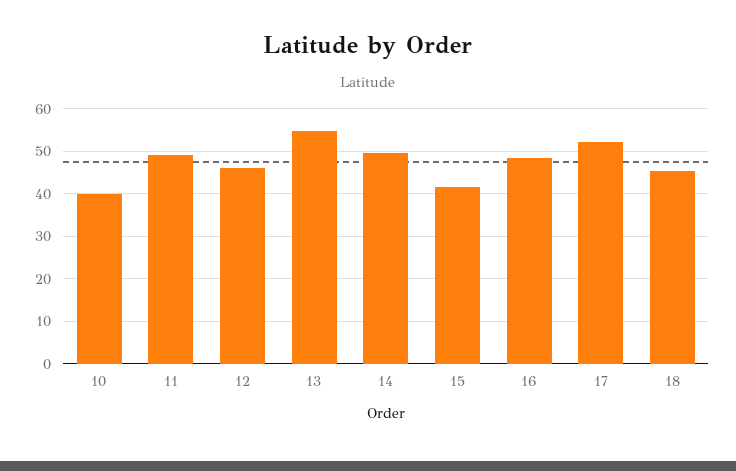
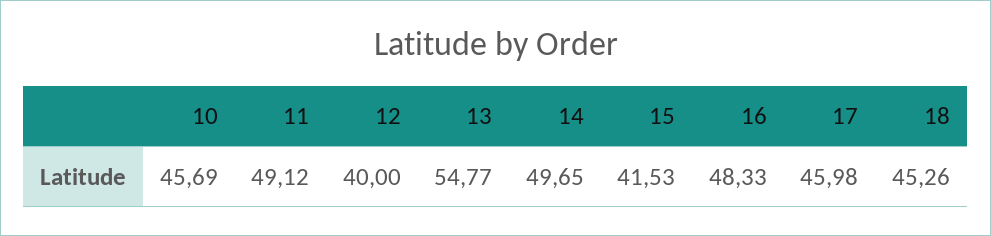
10: 40 -> 45.69
12: 46 -> 40
17: 52 -> 45.98

